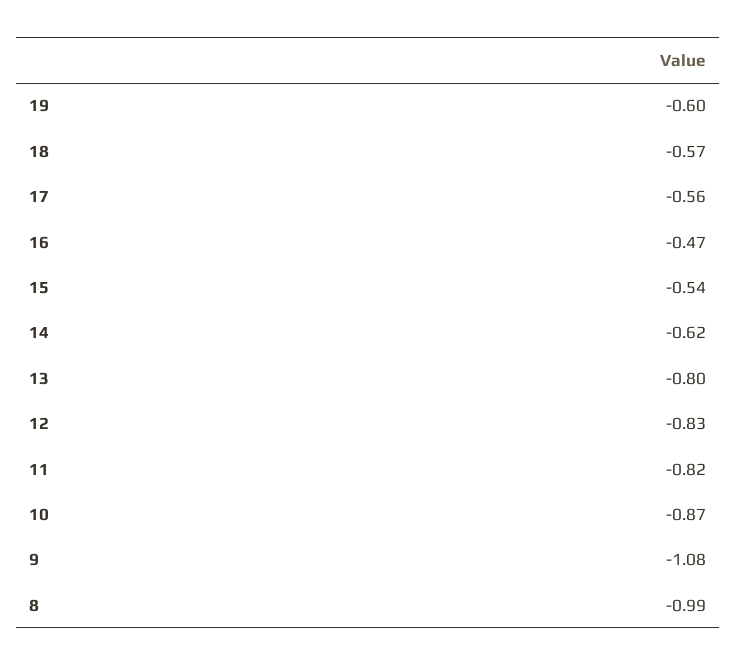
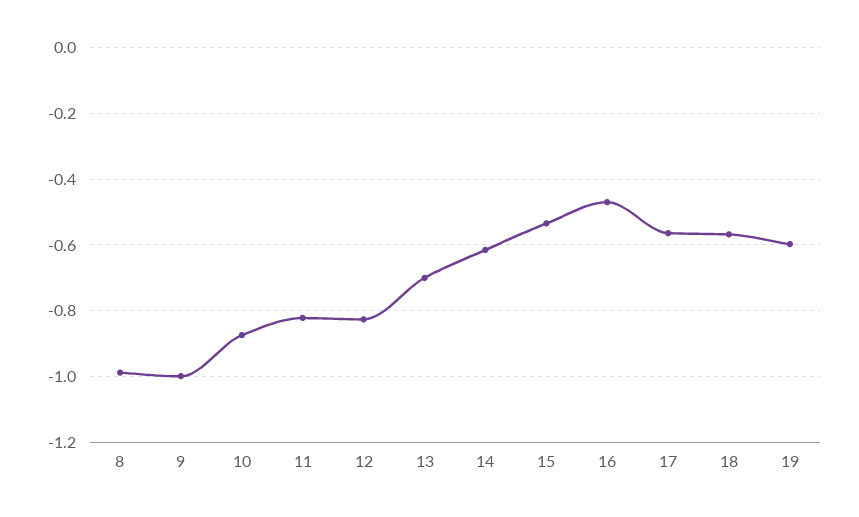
13: -0.8 -> -0.7
9: -1.08 -> -1

